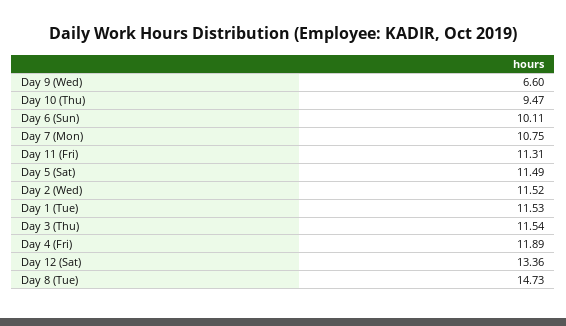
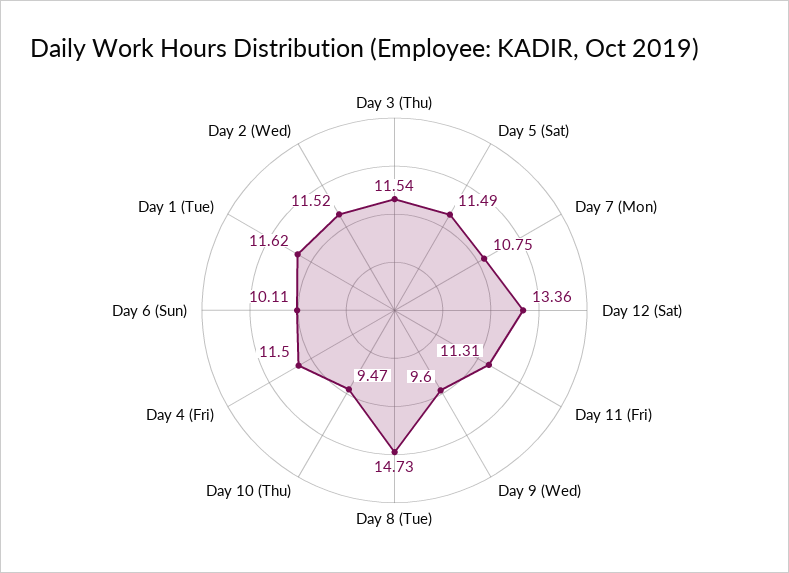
Day 9 (Wed): 6.6 -> 9.6
Day 1 (Tue): 11.53 -> 11.62
Day 4 (Fri): 11.89 -> 11.5

